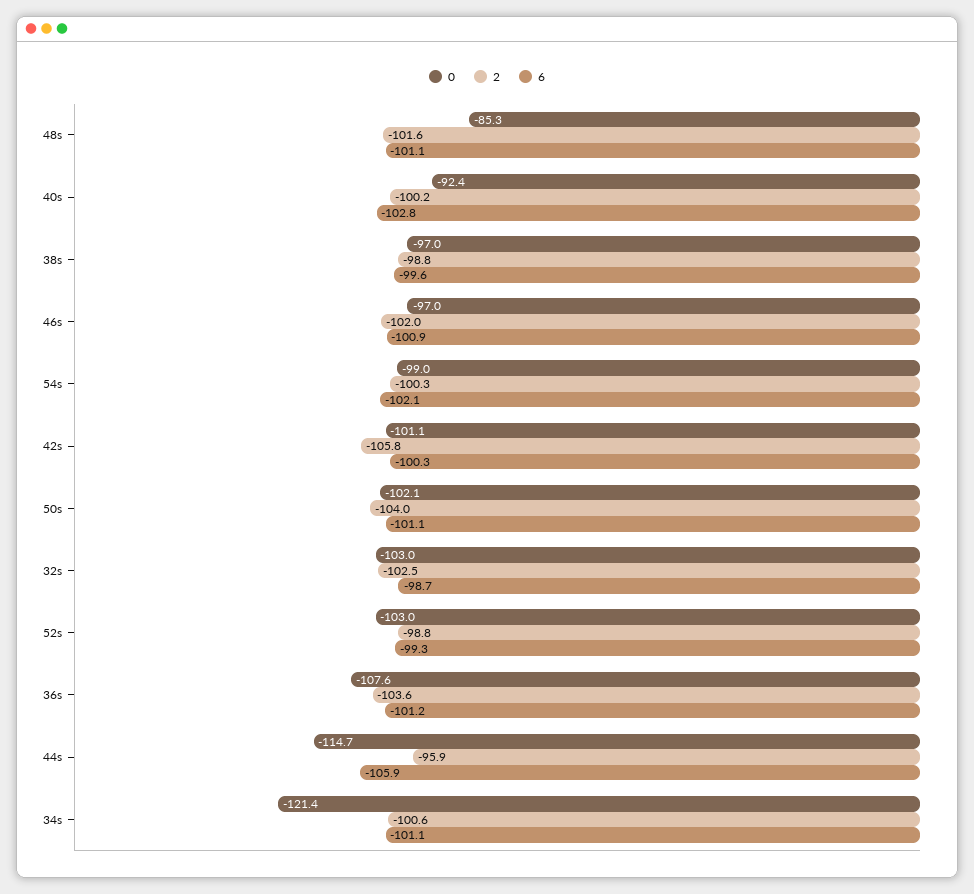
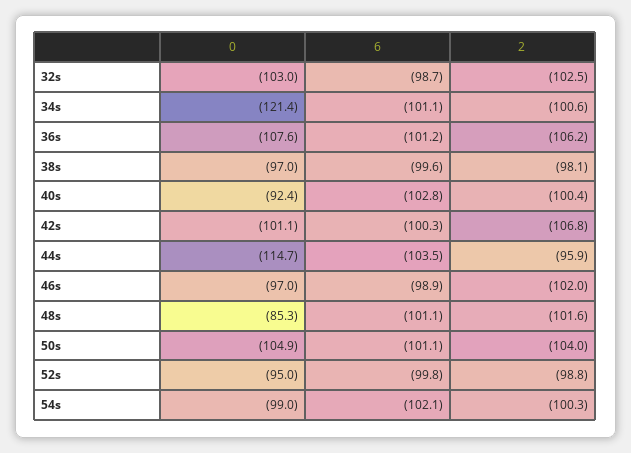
2, 40s: -100.2 -> -100.4
2, 38s: -98.8 -> -98.1
6, 46s: -100.9 -> -98.9
2, 42s: -105.8 -> -106.8
0, 50s: -102.1 -> -104.9
0, 52s: -103 -> -95
6, 52s: -99.3 -> -99.8
2, 36s: -103.6 -> -106.2
6, 44s: -105.9 -> -103.5

